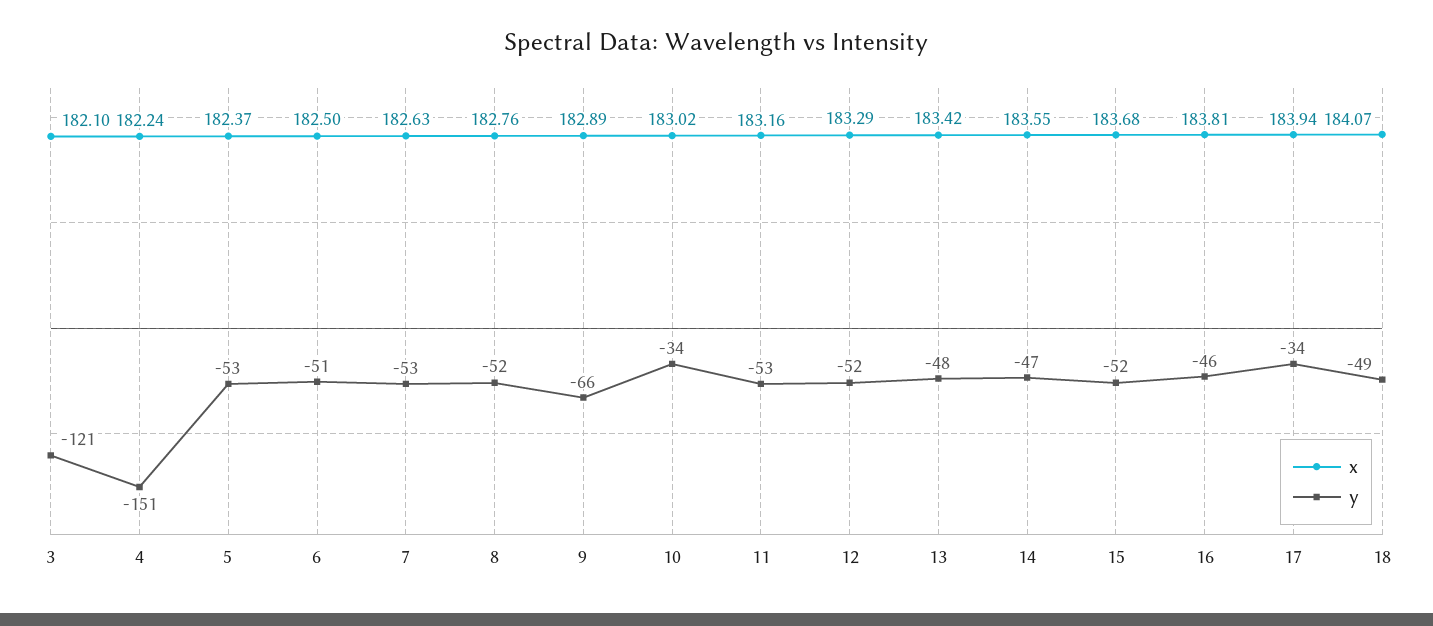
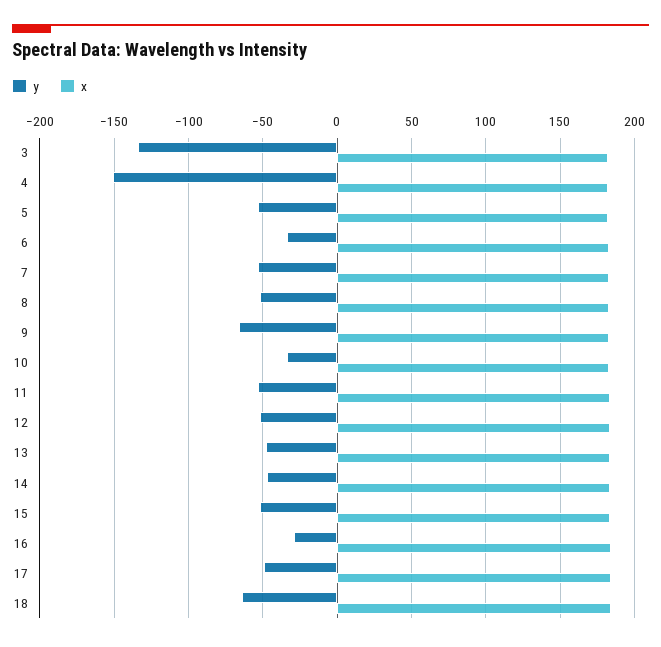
y, 3: -121 -> -135
y, 6: -51 -> -35
y, 16: -46 -> -30
y, 17: -34 -> -50
y, 18: -49 -> -65

